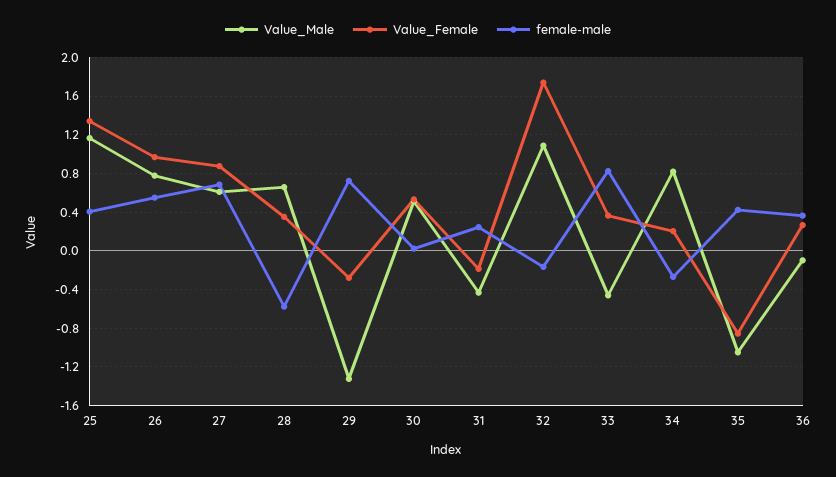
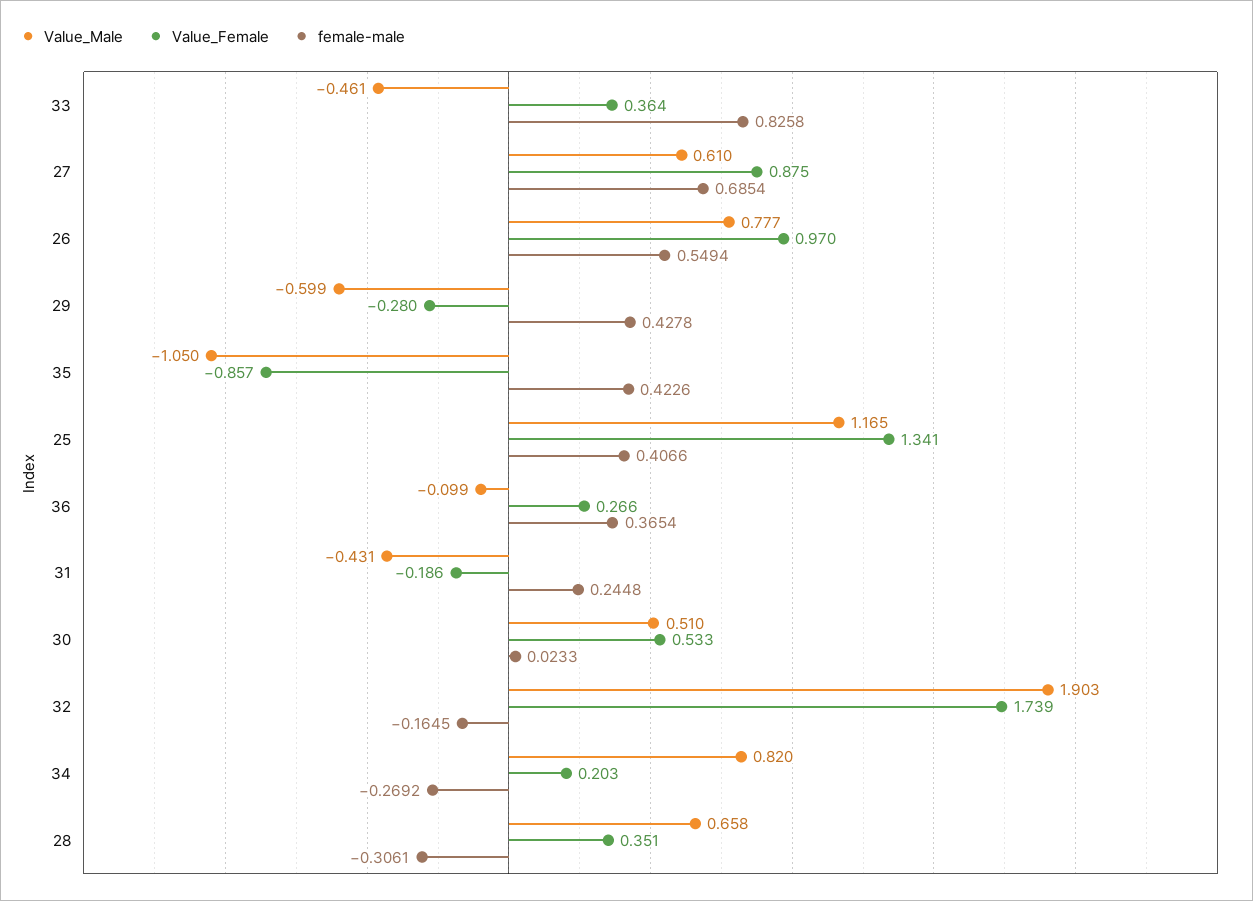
female-male, 28: -0.6 -> -0.3061
Value_Male, 29: -1.3 -> -0.599
female-male, 29: 0.7 -> 0.4278
Value_Male, 32: 1.1 -> 1.903

